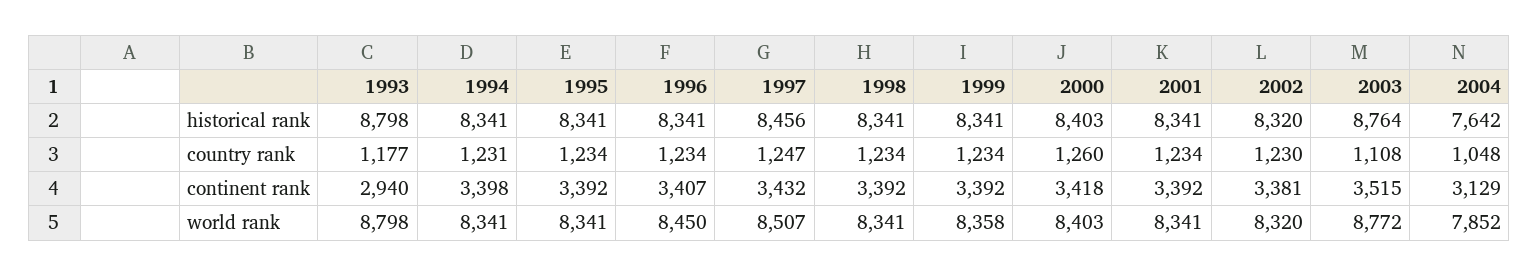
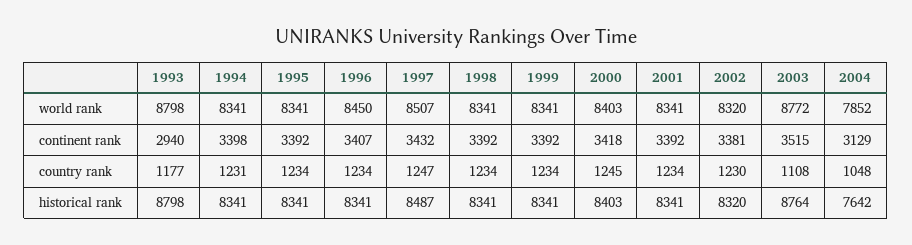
1997, historical rank: 8456 -> 8487
2000, country rank: 1260 -> 1245
1999, world rank: 8358 -> 8341

